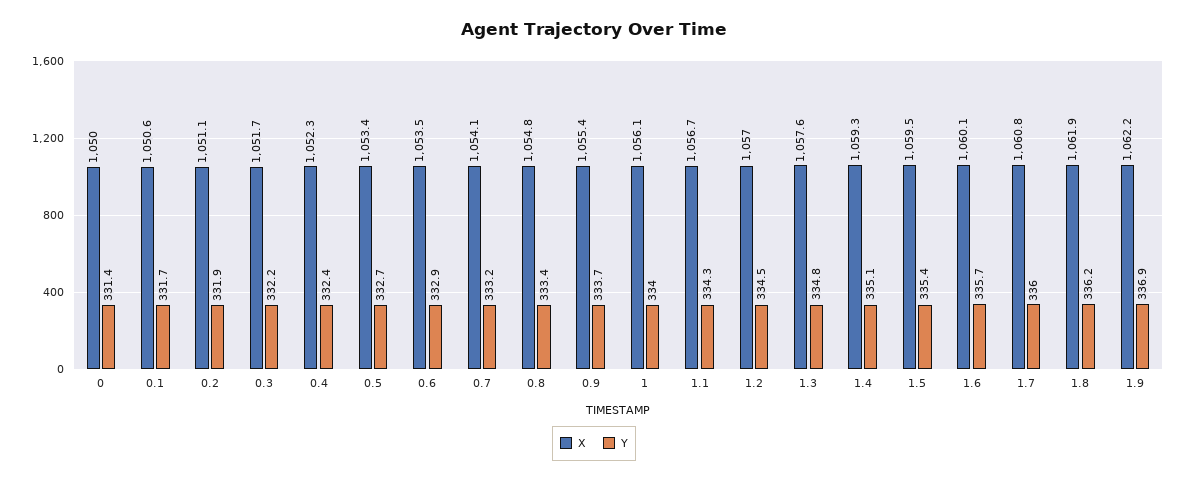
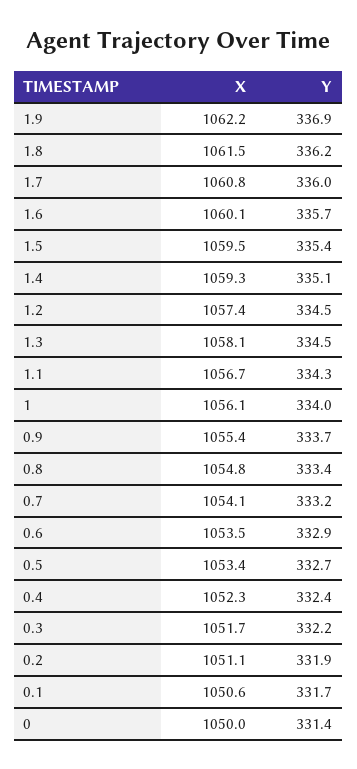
X, 1.2: 1057 -> 1057.4
X, 1.3: 1057.6 -> 1058.1
Y, 1.3: 334.8 -> 334.5
X, 1.8: 1061.9 -> 1061.5

